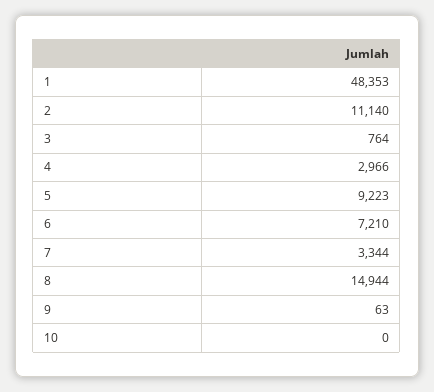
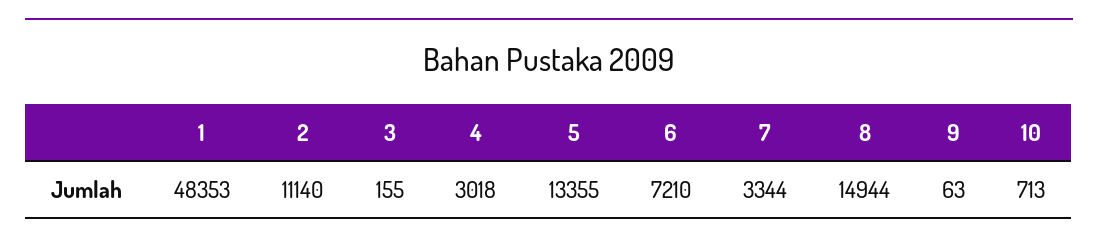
3: 764 -> 155
4: 2966 -> 3018
5: 9223 -> 13355
10: 0 -> 713

